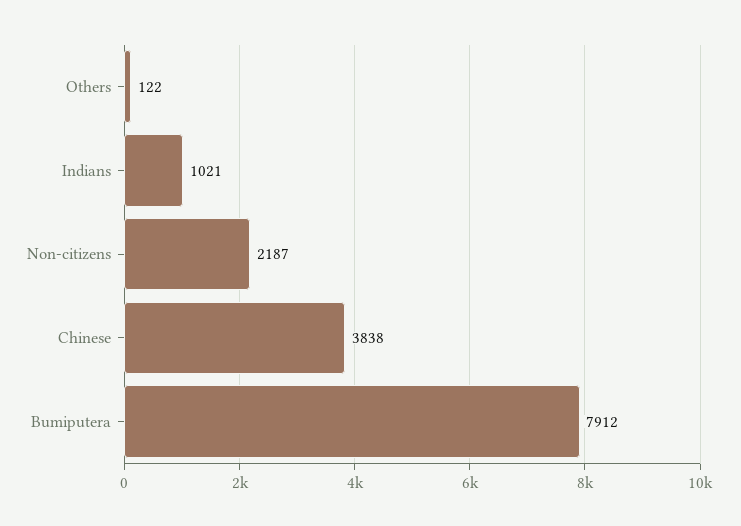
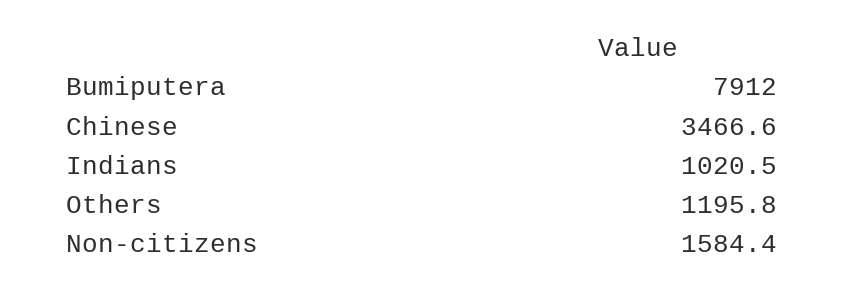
Others: 122 -> 1195.8
Non-citizens: 2187 -> 1584.4
Chinese: 3838 -> 3466.6

